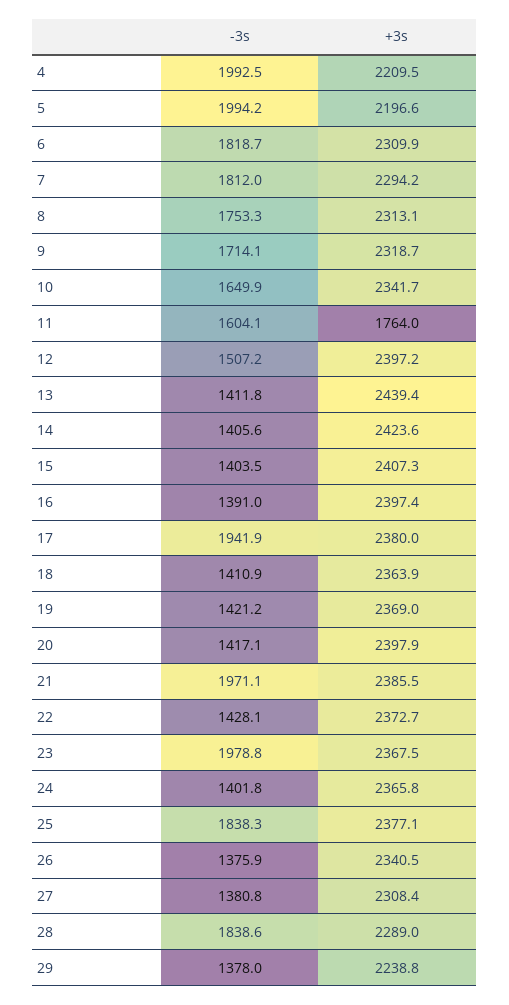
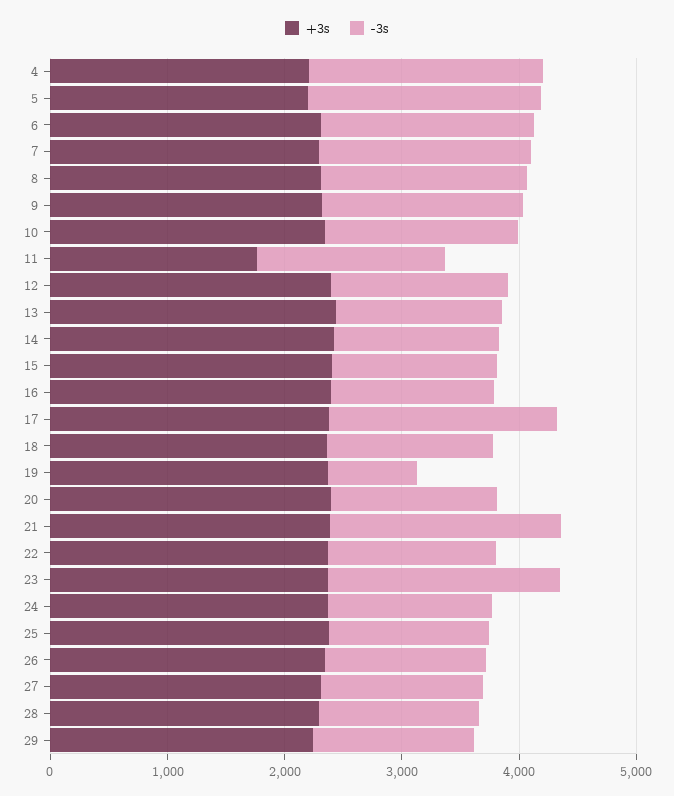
-3s, 19: 1421.2 -> 800
-3s, 25: 1838.3 -> 1400
-3s, 28: 1838.6 -> 1400

